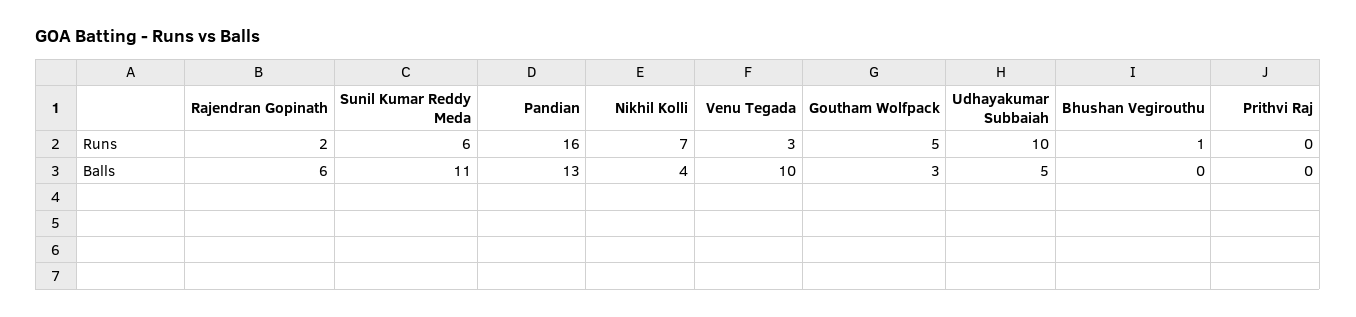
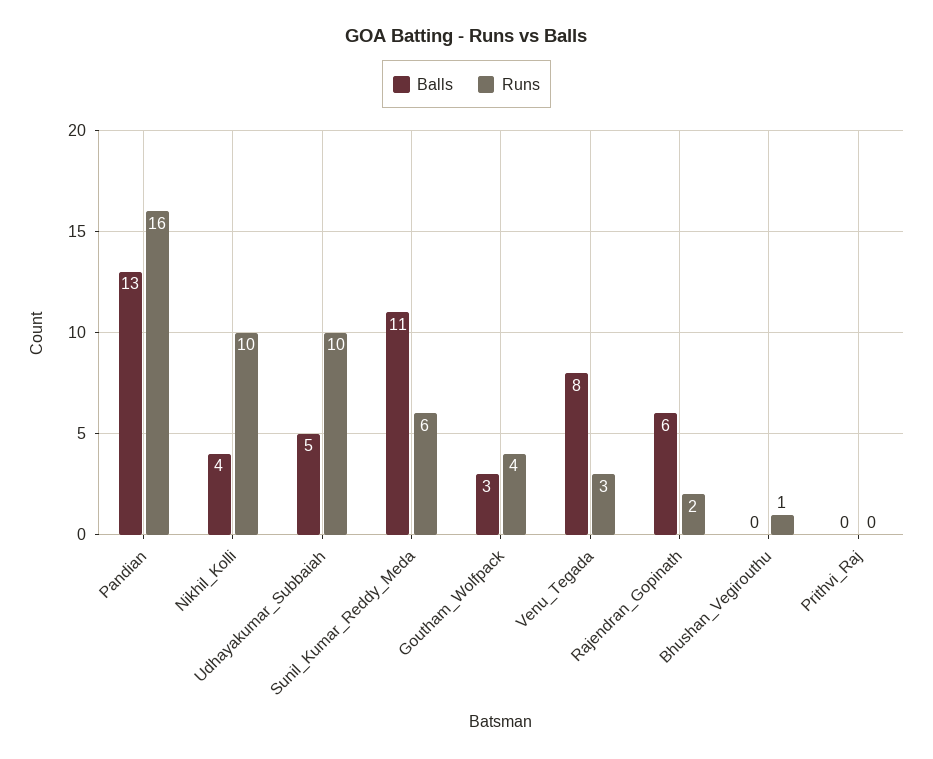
Runs, Nikhil Kolli: 7 -> 10
Runs, Goutham Wolfpack: 5 -> 4
Balls, Venu Tegada: 10 -> 8

